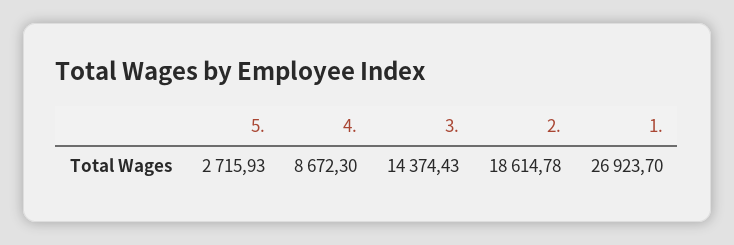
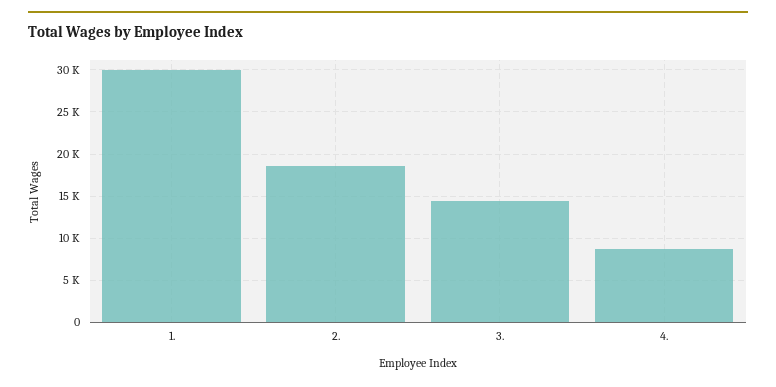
5.: 2715.93 -> none
1.: 26923.7 -> 30000

